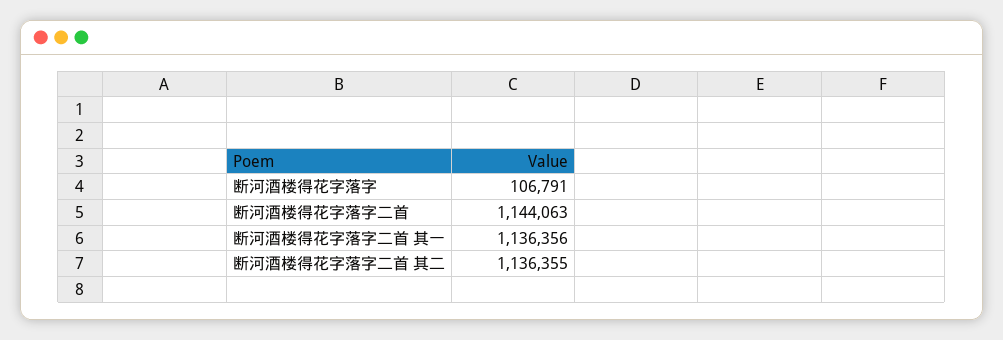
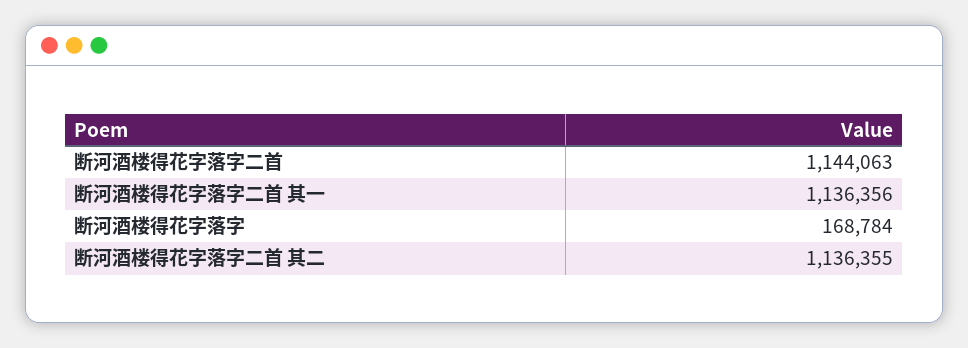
断河酒楼得花字落字: 106791 -> 168784

